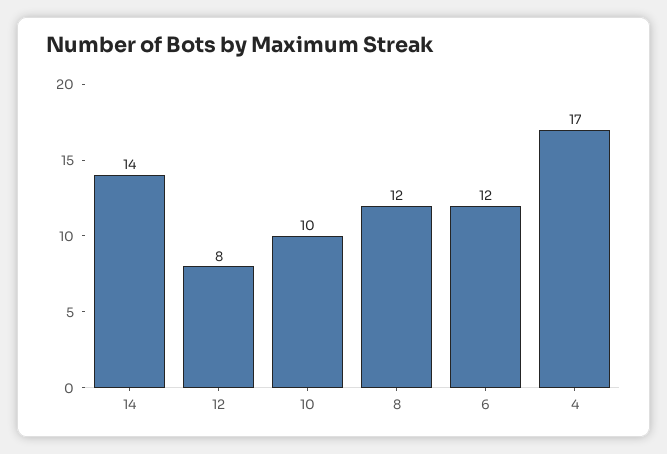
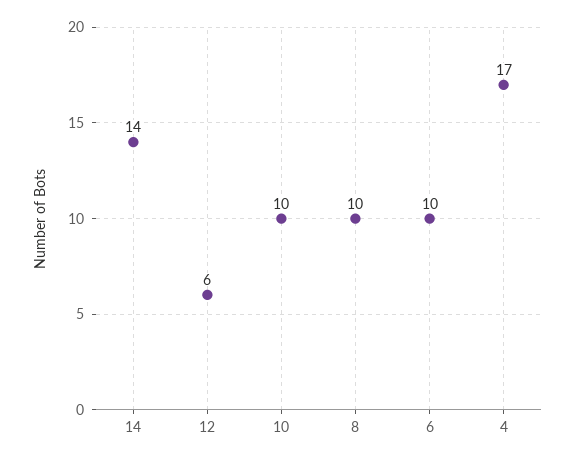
12: 8 -> 6
8: 12 -> 10
6: 12 -> 10

